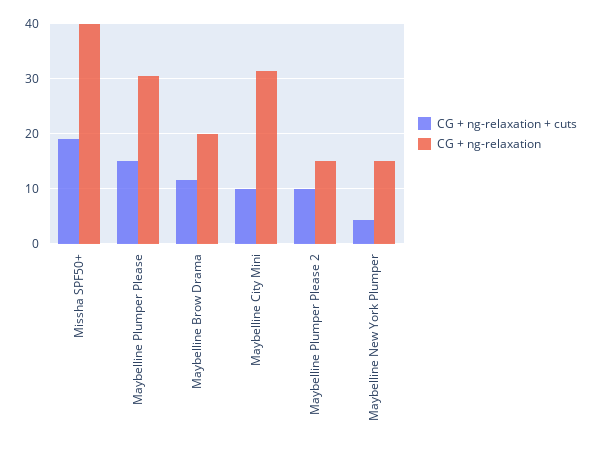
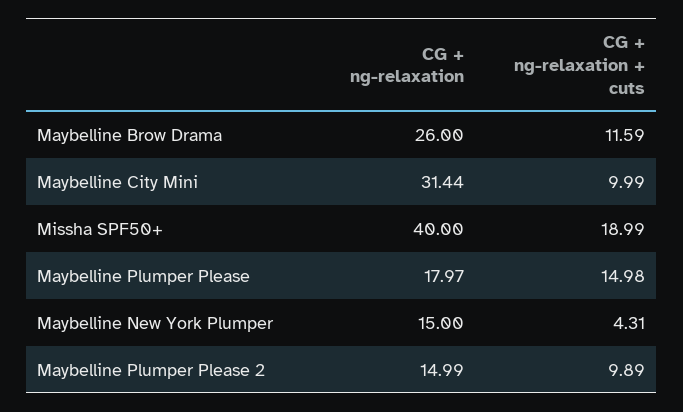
CG + ng-relaxation, Maybelline Plumper Please: 30 -> 17.97
CG + ng-relaxation, Maybelline Brow Drama: 20 -> 26

